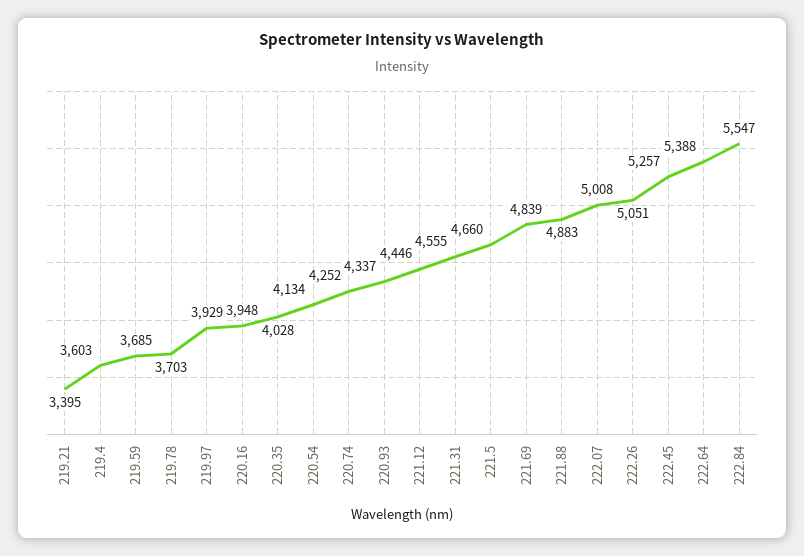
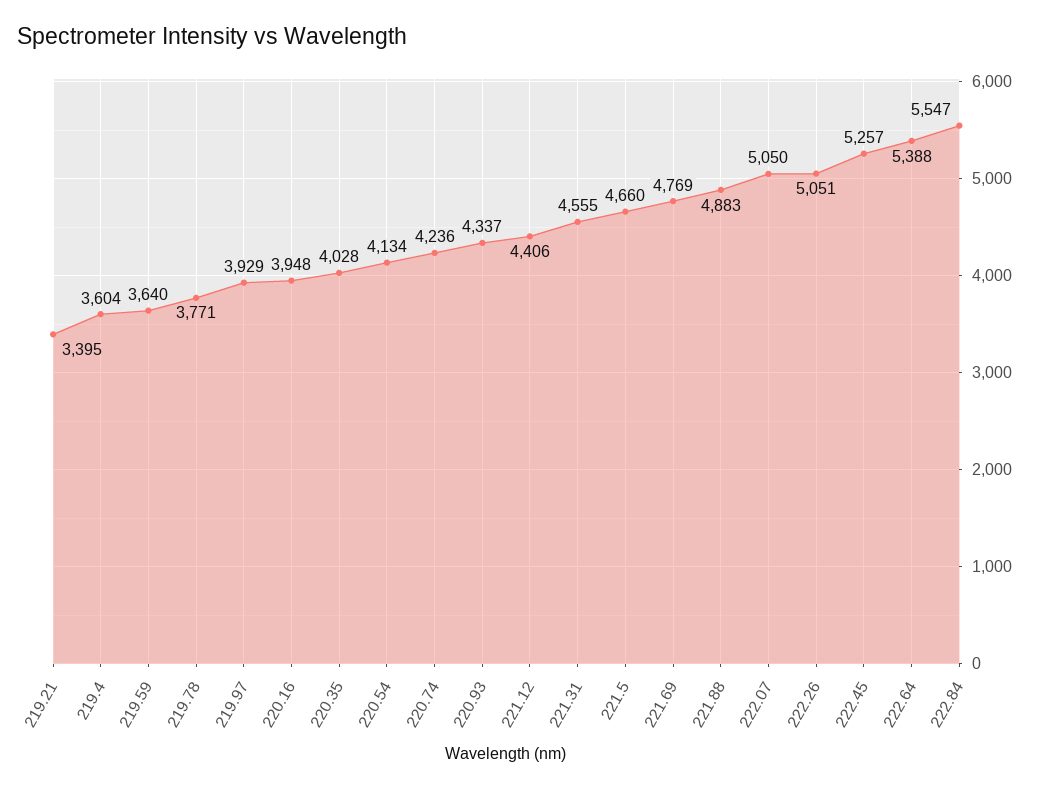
219.4: 3603 -> 3604
219.59: 3685 -> 3640
219.78: 3703 -> 3771
220.74: 4252 -> 4236
221.12: 4446 -> 4406
221.69: 4839 -> 4769
222.07: 5008 -> 5050

